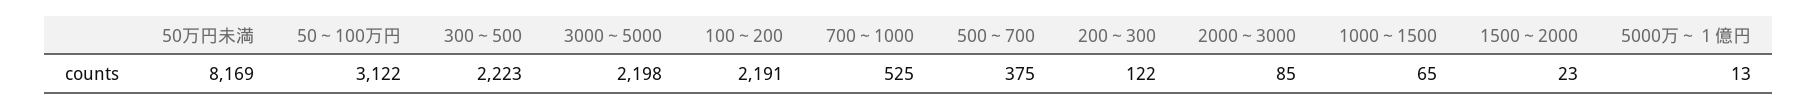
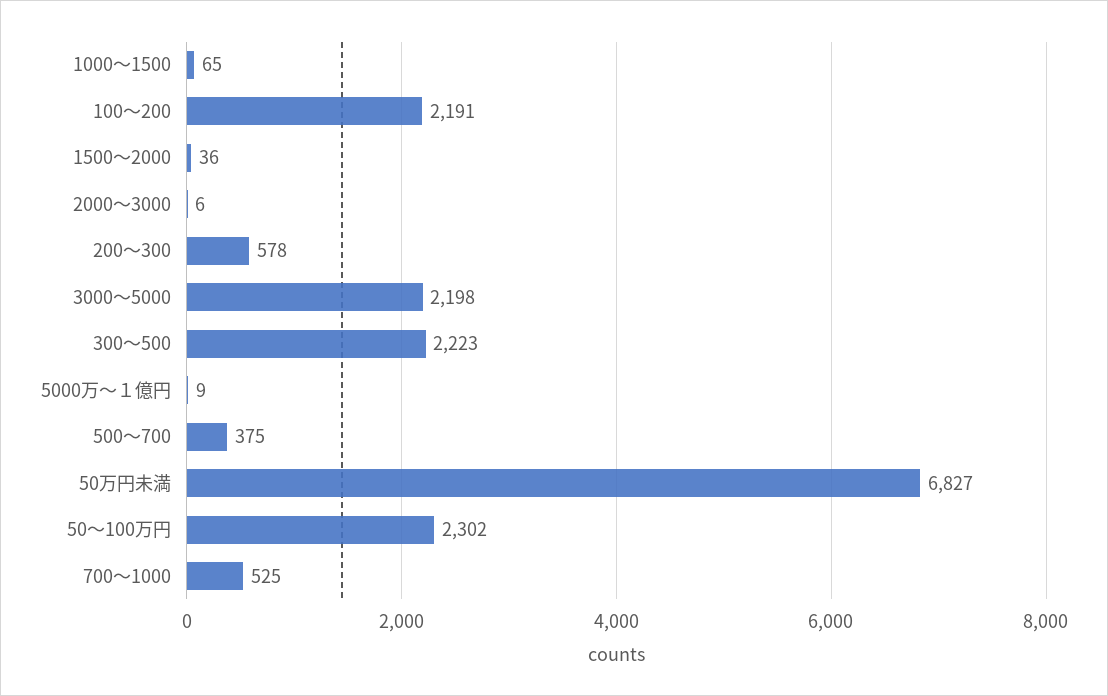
50万円未満: 8169 -> 6827
50～100万円: 3122 -> 2302
200～300: 122 -> 578
2000～3000: 85 -> 6
1500～2000: 23 -> 36
5000万～１億円: 13 -> 9

